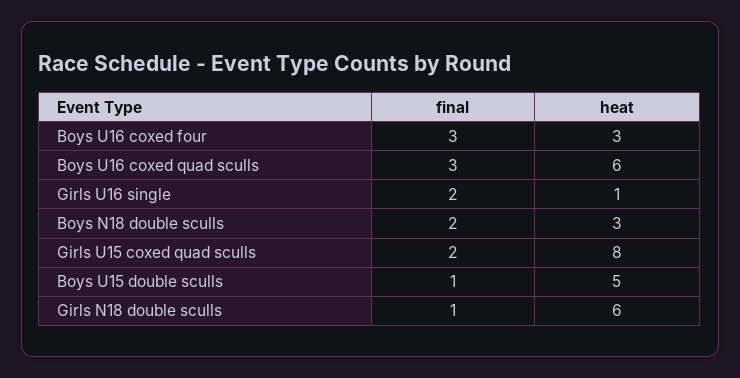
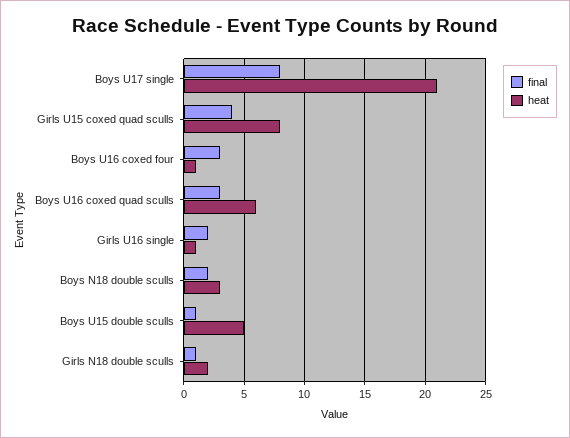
heat, Boys U16 coxed four: 3 -> 1
final, Girls U15 coxed quad sculls: 2 -> 4
heat, Girls N18 double sculls: 6 -> 2
final, Boys U17 single: none -> 8
heat, Boys U17 single: none -> 21

